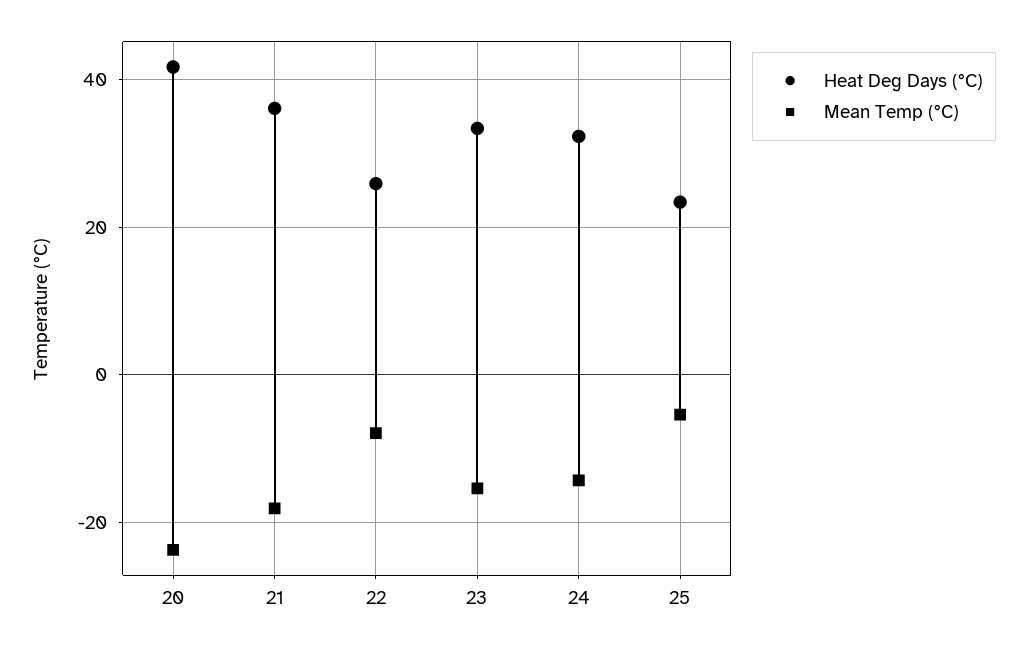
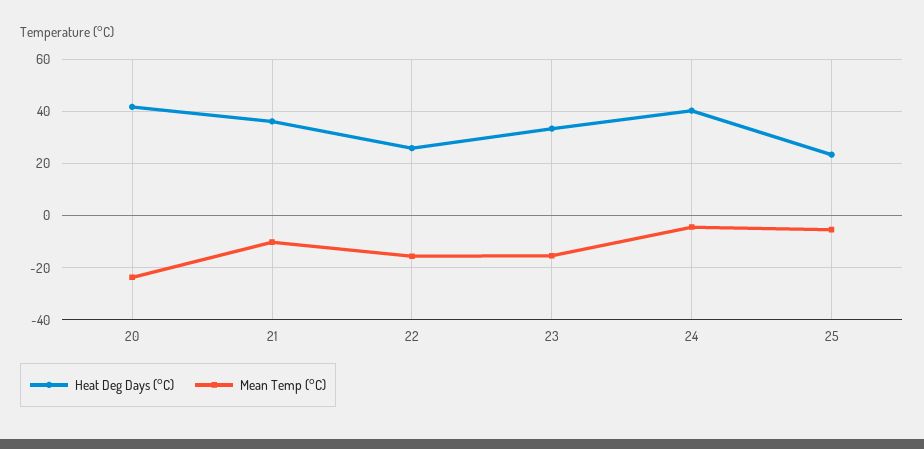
Mean Temp (°C), 21: -18 -> -10
Mean Temp (°C), 22: -8 -> -15
Heat Deg Days (°C), 24: 32 -> 40
Mean Temp (°C), 24: -14 -> -5

